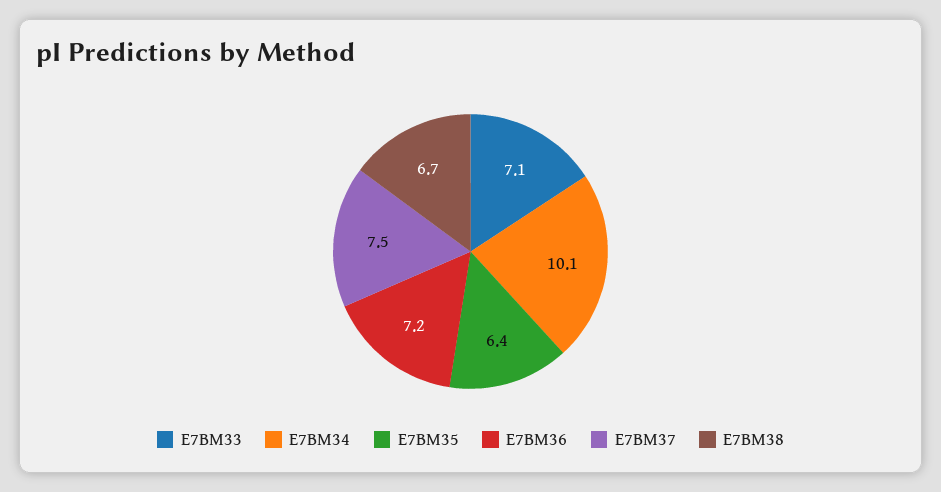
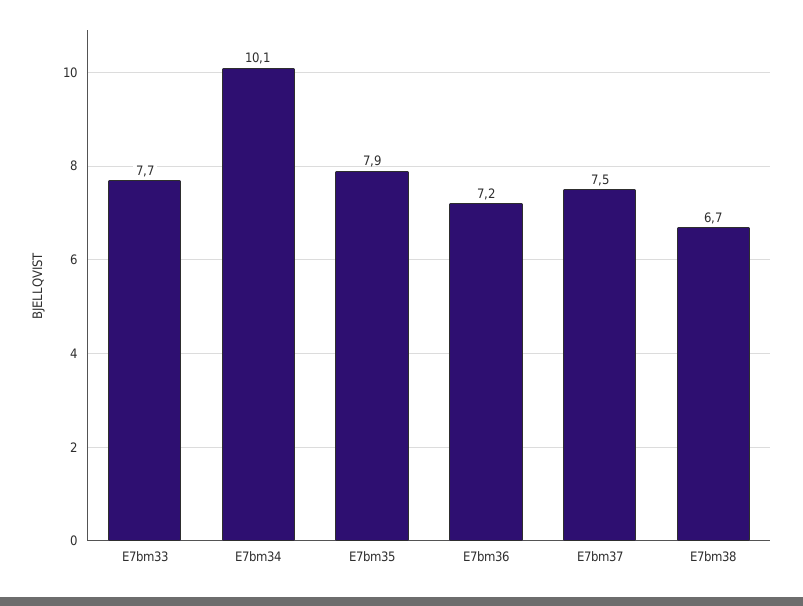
E7BM33: 7.1 -> 7.7
E7BM35: 6.4 -> 7.9

